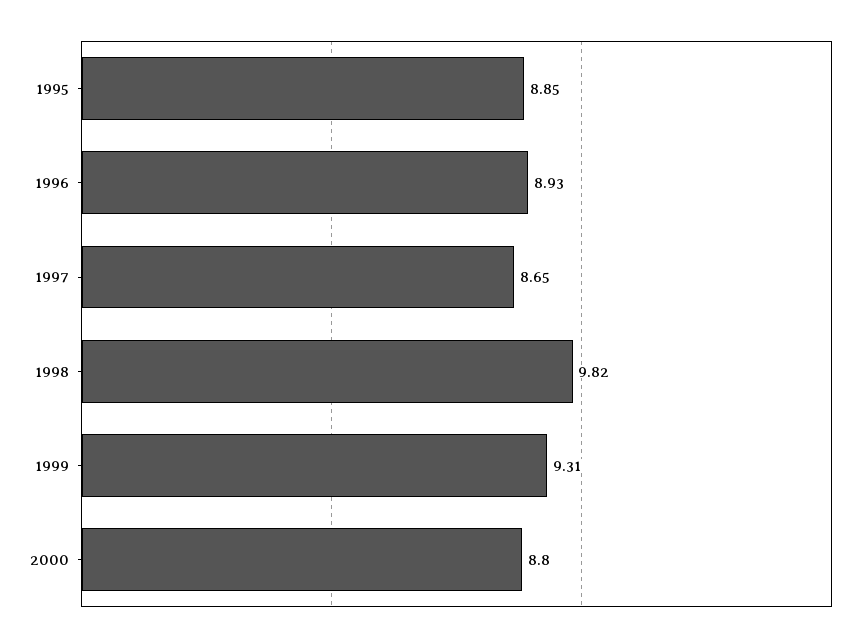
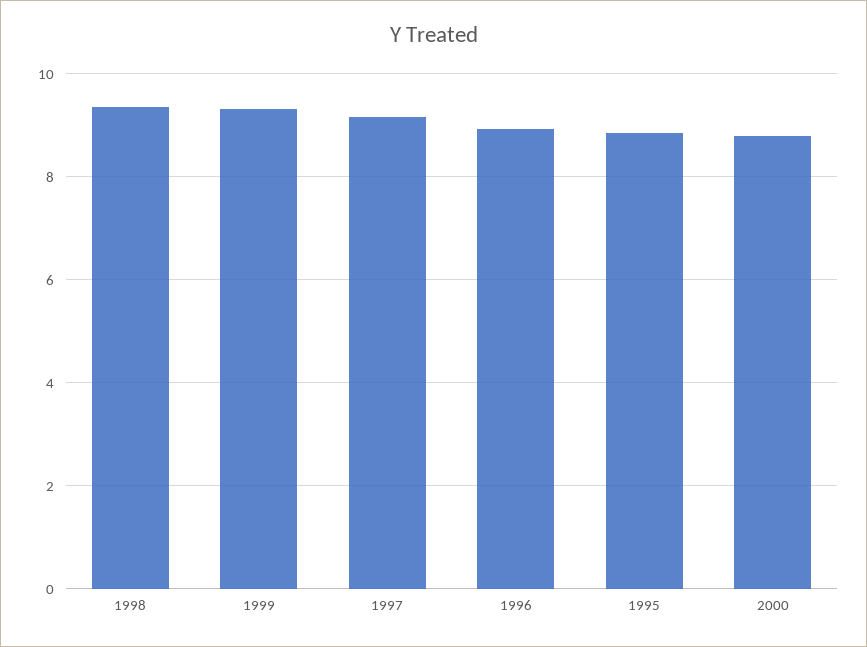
1997: 8.65 -> 9.2
1998: 9.82 -> 9.4

